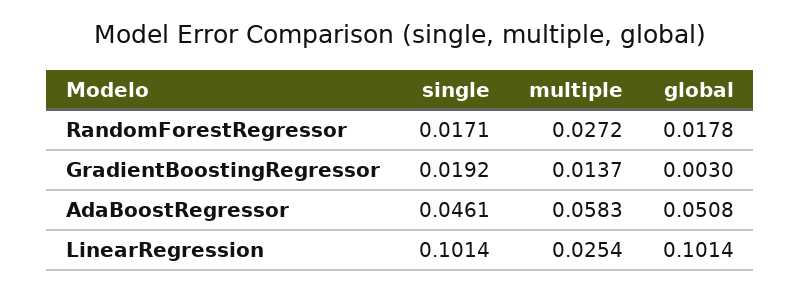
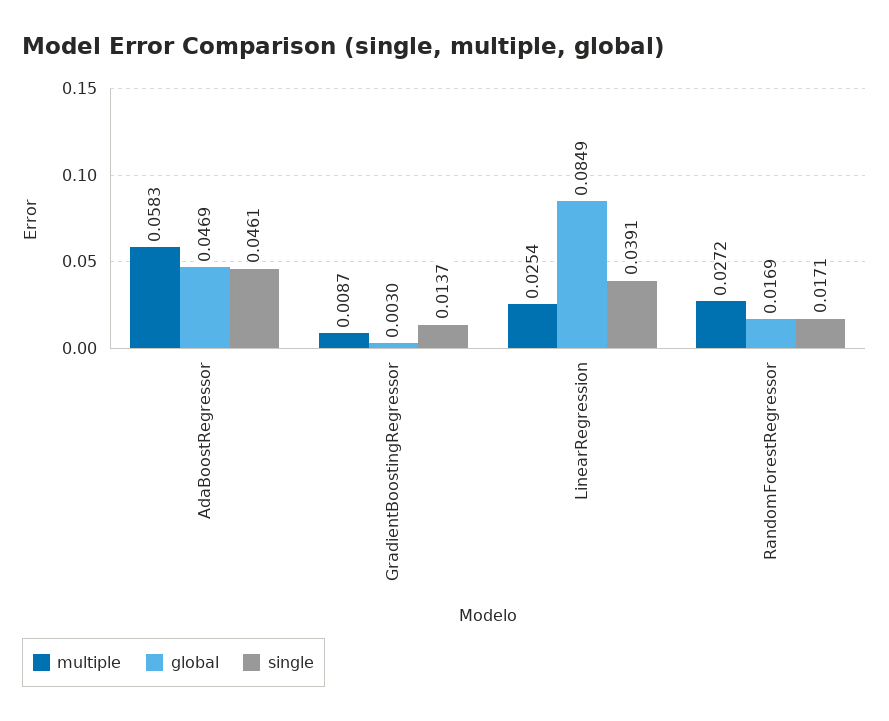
global, RandomForestRegressor: 0.0178 -> 0.0169
single, GradientBoostingRegressor: 0.0192 -> 0.0137
multiple, GradientBoostingRegressor: 0.0137 -> 0.0087
global, AdaBoostRegressor: 0.0508 -> 0.0469
single, LinearRegression: 0.1014 -> 0.0391
global, LinearRegression: 0.1014 -> 0.0849

